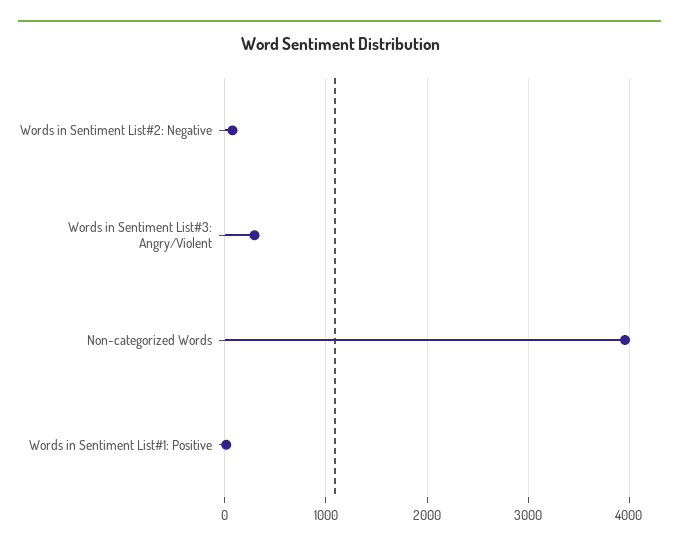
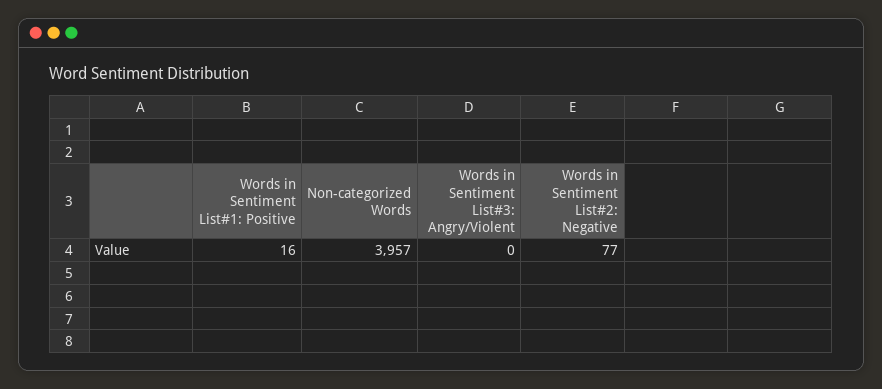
Words in Sentiment List#3: Angry/Violent: 300 -> 0

